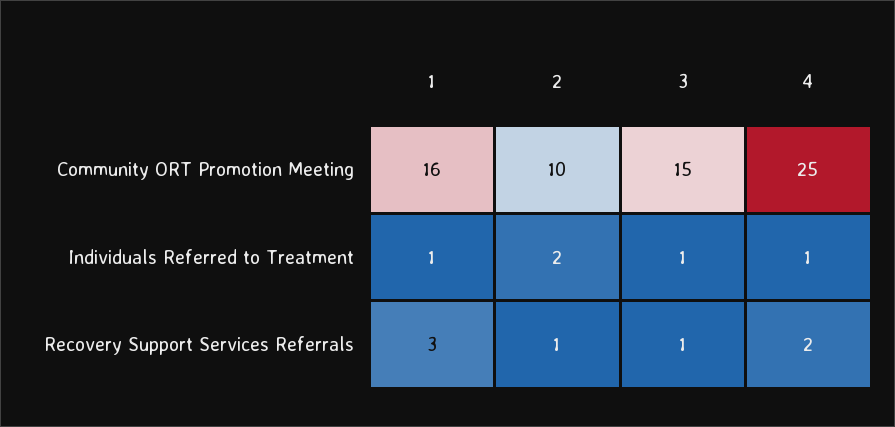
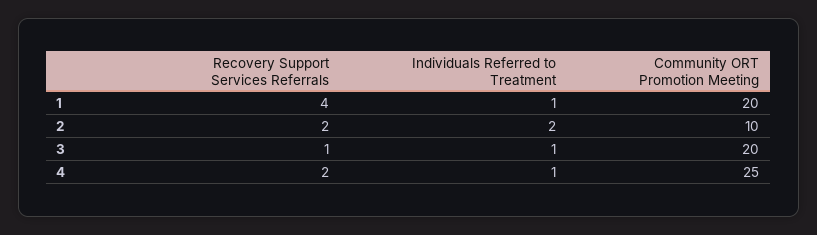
1, Community ORT Promotion Meeting: 16 -> 20
3, Community ORT Promotion Meeting: 15 -> 20
1, Recovery Support Services Referrals: 3 -> 4
2, Recovery Support Services Referrals: 1 -> 2

